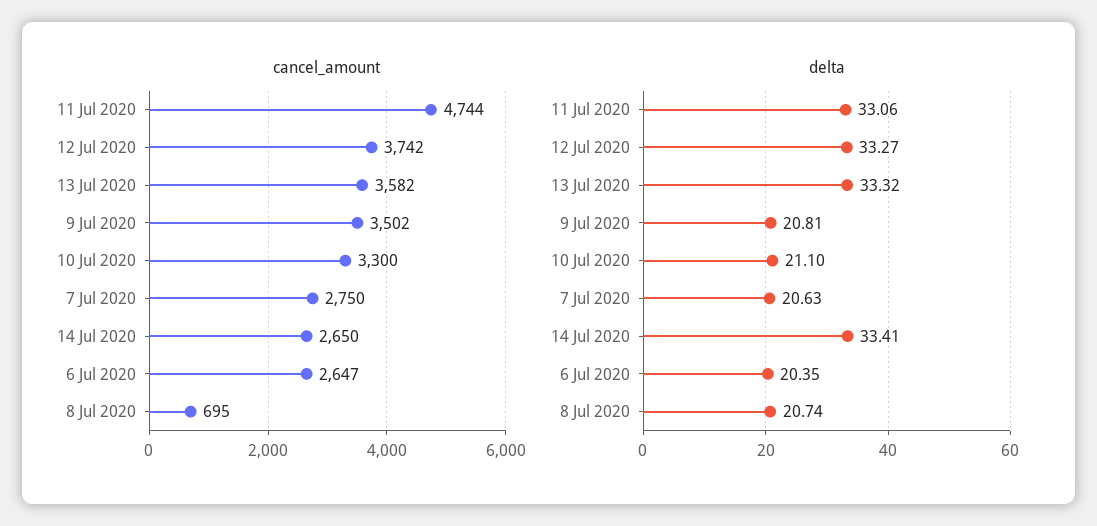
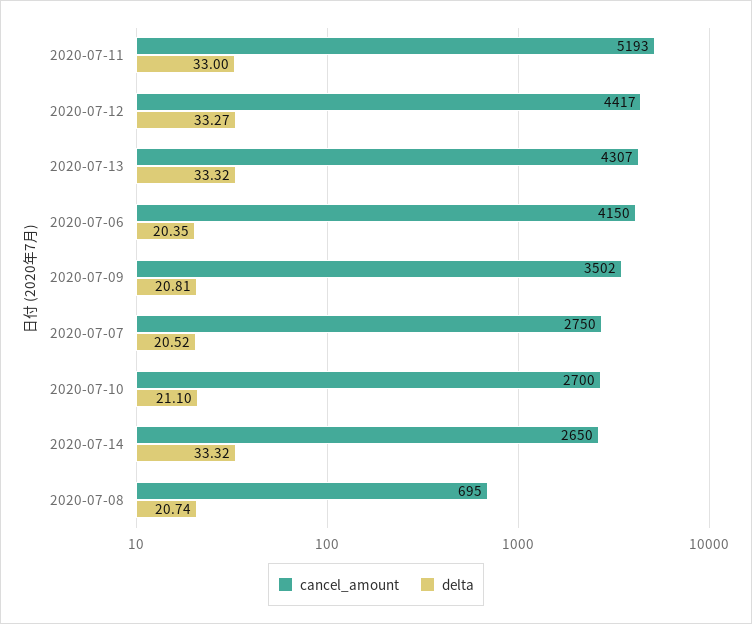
cancel_amount, 11 Jul 2020: 4744 -> 5193
cancel_amount, 12 Jul 2020: 3742 -> 4417
cancel_amount, 13 Jul 2020: 3582 -> 4307
cancel_amount, 10 Jul 2020: 3300 -> 2700
cancel_amount, 6 Jul 2020: 2647 -> 4150
delta, 11 Jul 2020: 33.06 -> 33
delta, 7 Jul 2020: 20.63 -> 20.52
delta, 14 Jul 2020: 33.41 -> 33.32

